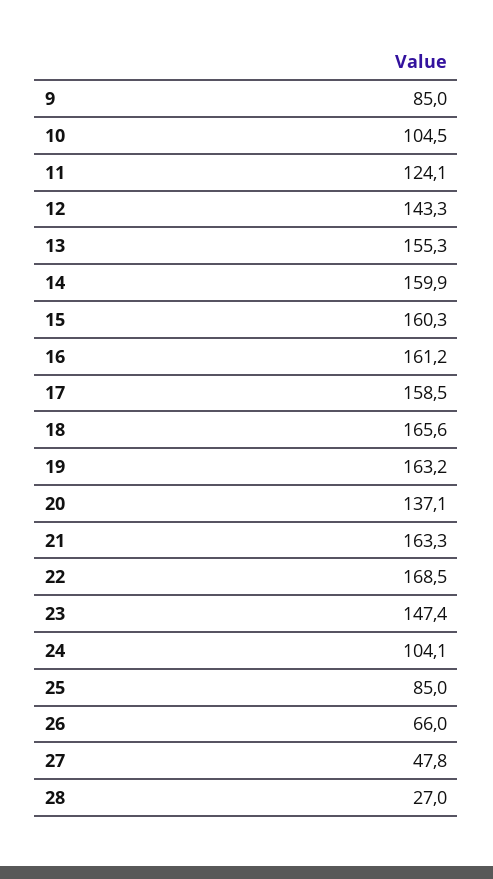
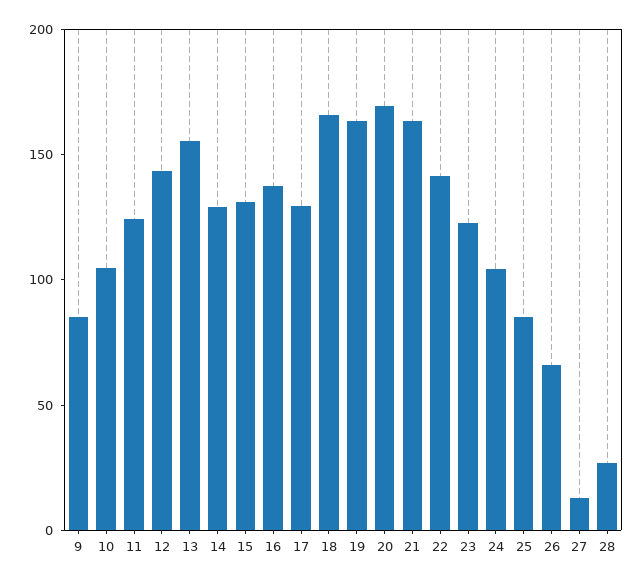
14: 159.9 -> 130
15: 160.3 -> 130
16: 161.2 -> 140
17: 158.5 -> 130
20: 137.1 -> 170
22: 168.5 -> 140
23: 147.4 -> 120
27: 47.8 -> 10

